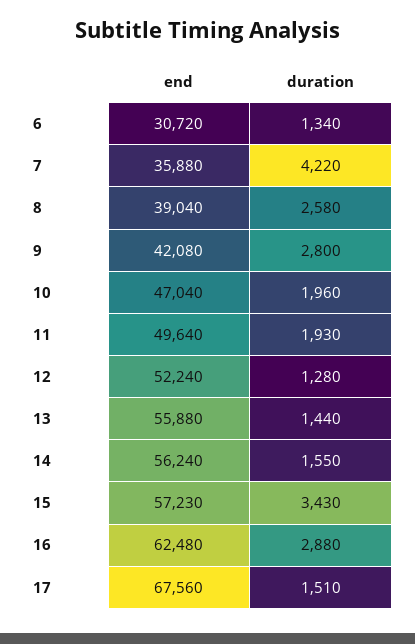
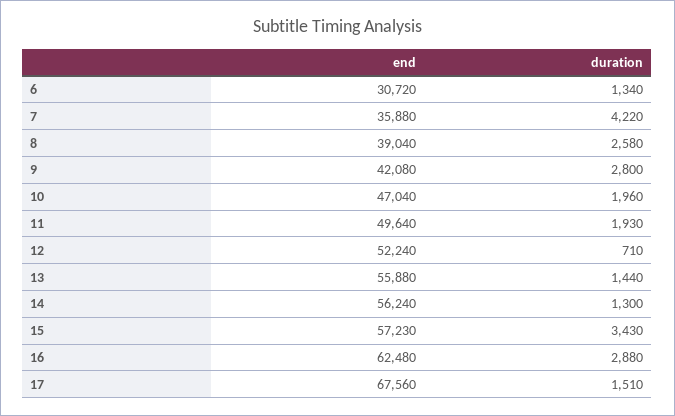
duration, 12: 1280 -> 710
duration, 14: 1550 -> 1300

